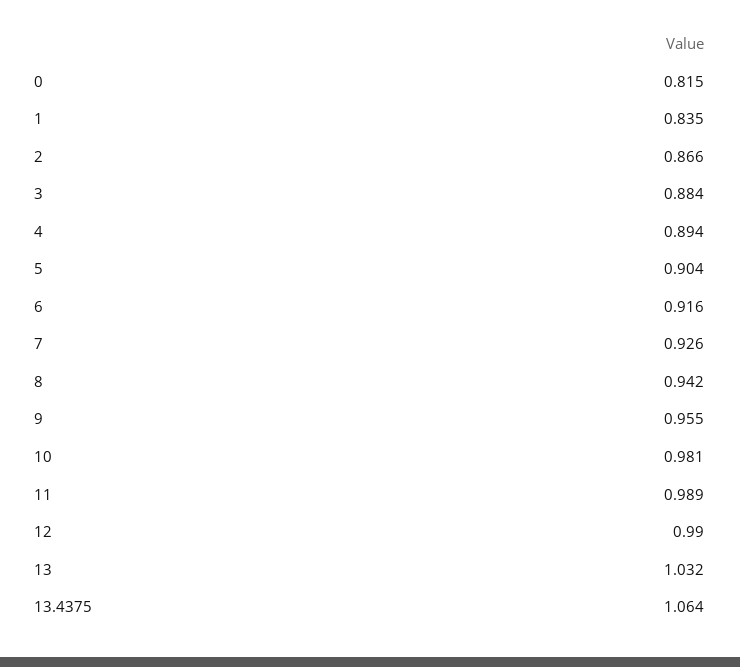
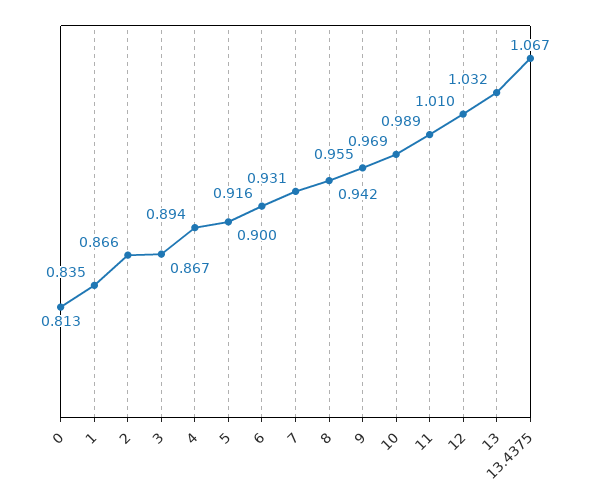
0: 0.815 -> 0.813
3: 0.884 -> 0.867
5: 0.904 -> 0.9
7: 0.926 -> 0.931
10: 0.981 -> 0.969
12: 0.99 -> 1.01
13.4375: 1.064 -> 1.067

